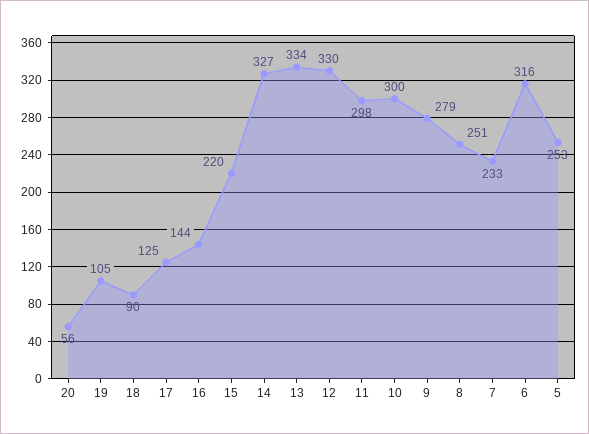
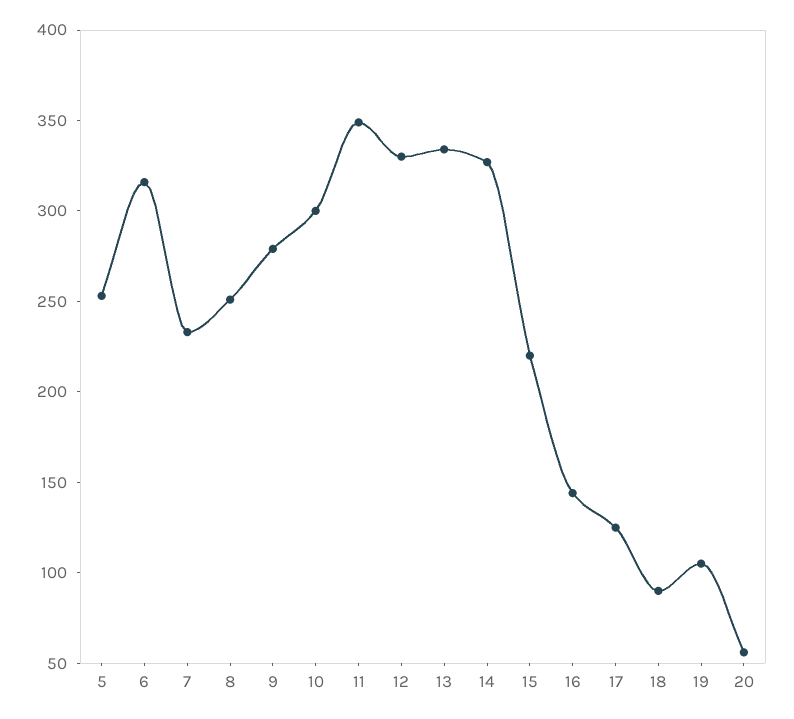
11: 298 -> 350

